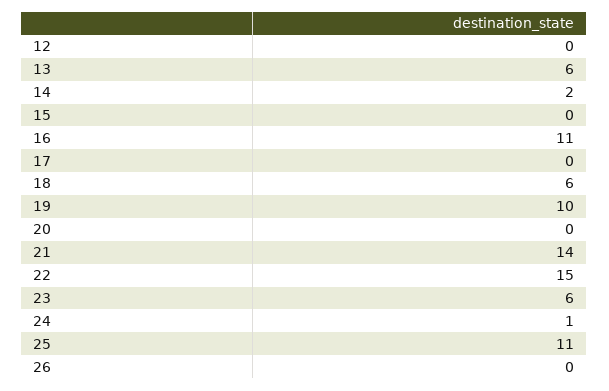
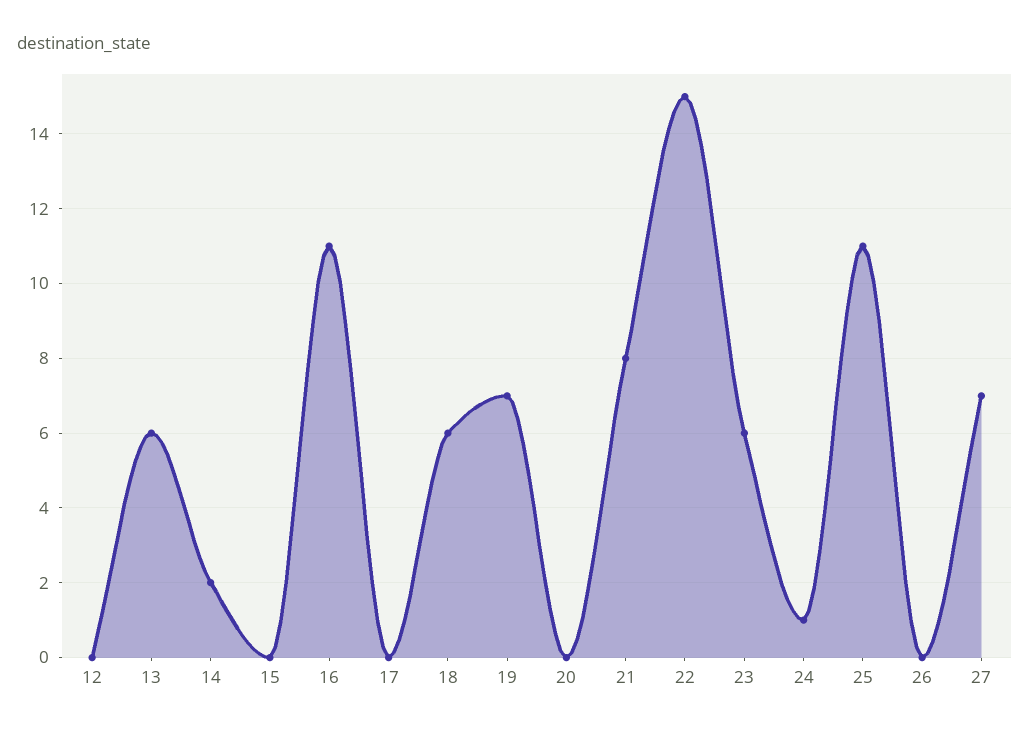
19: 10 -> 7
21: 14 -> 8
27: none -> 7

